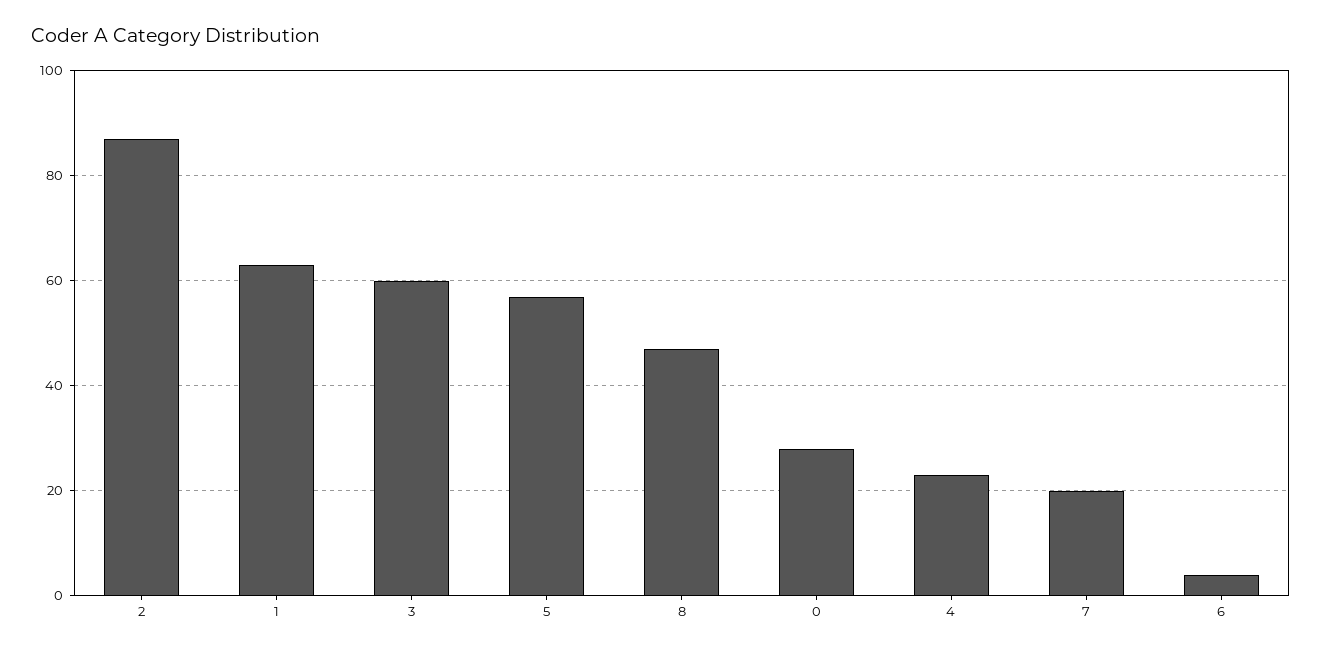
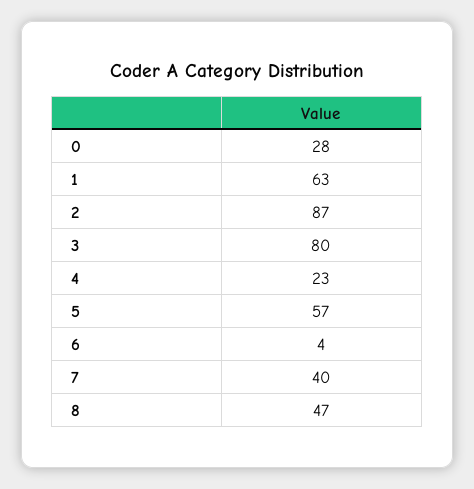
3: 60 -> 80
7: 20 -> 40

